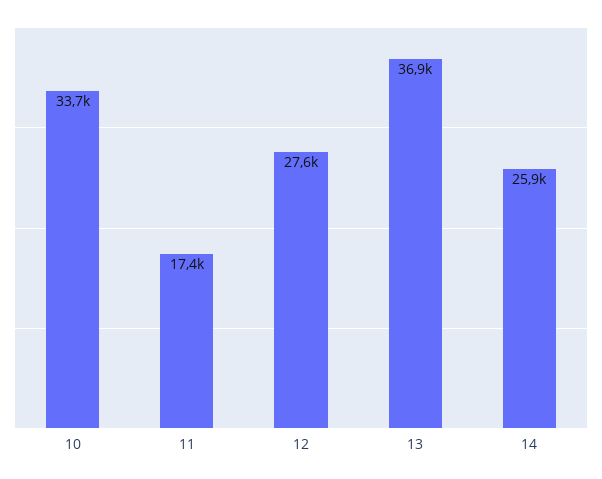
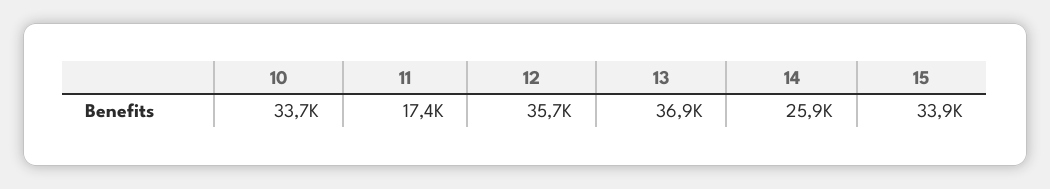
12: 27600 -> 35700
15: none -> 33900

